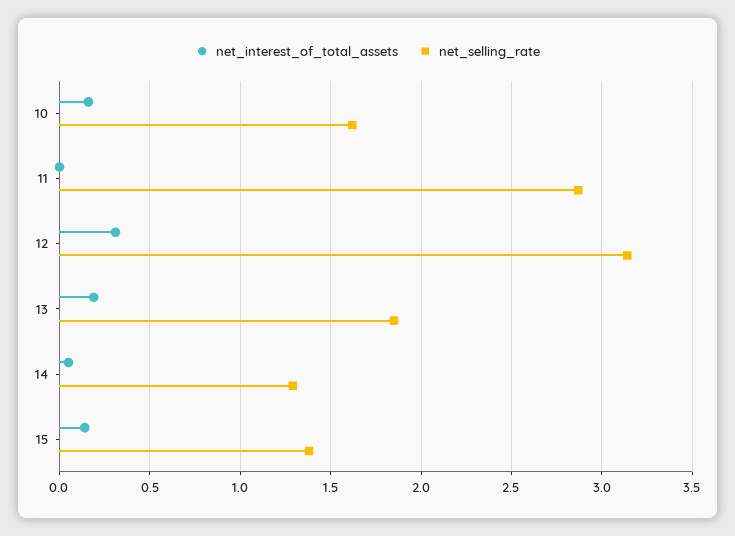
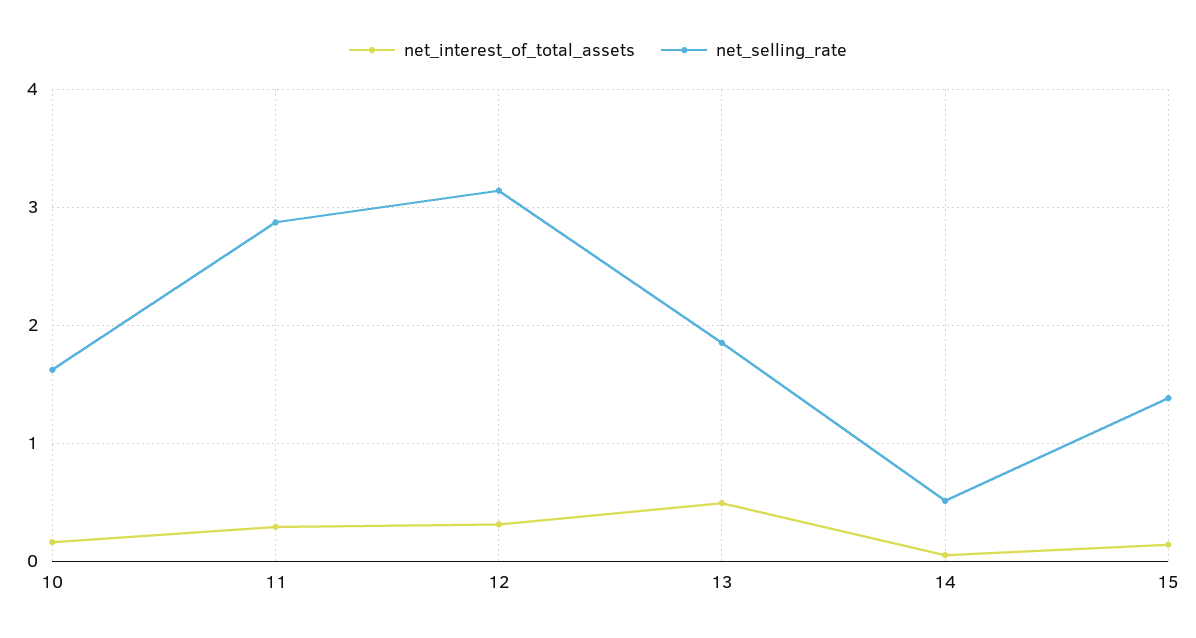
net_interest_of_total_assets, 11: 0 -> 0.3
net_interest_of_total_assets, 13: 0.2 -> 0.5
net_selling_rate, 14: 1.3 -> 0.5

